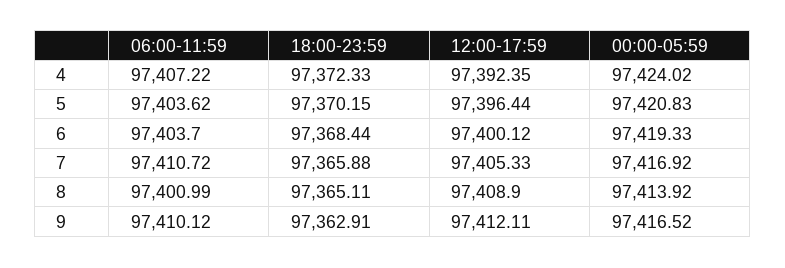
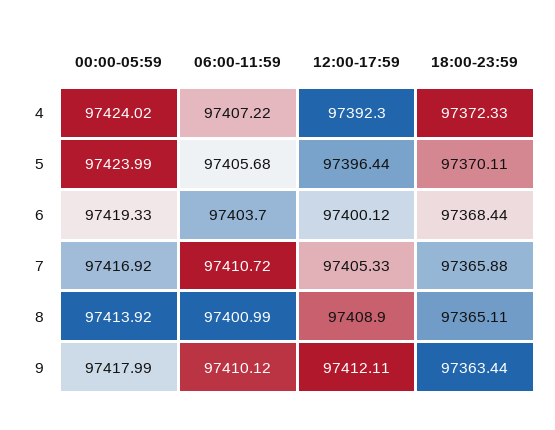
12:00-17:59, 4: 97392.35 -> 97392.3
06:00-11:59, 5: 97403.62 -> 97405.68
18:00-23:59, 5: 97370.15 -> 97370.11
00:00-05:59, 5: 97420.83 -> 97423.99
18:00-23:59, 9: 97362.91 -> 97363.44
00:00-05:59, 9: 97416.52 -> 97417.99

